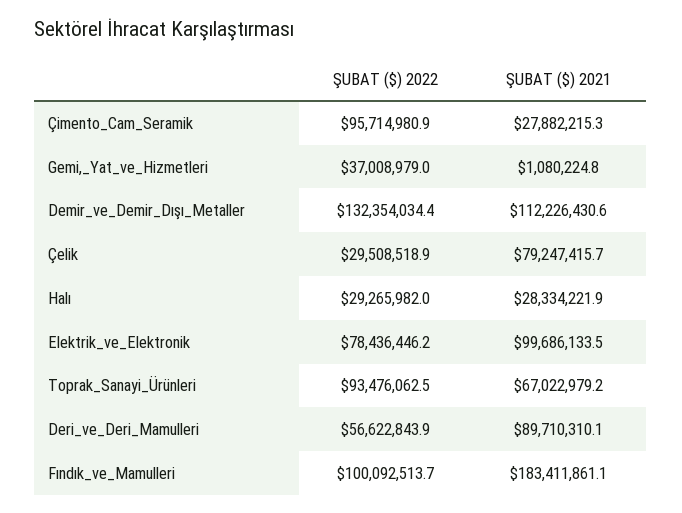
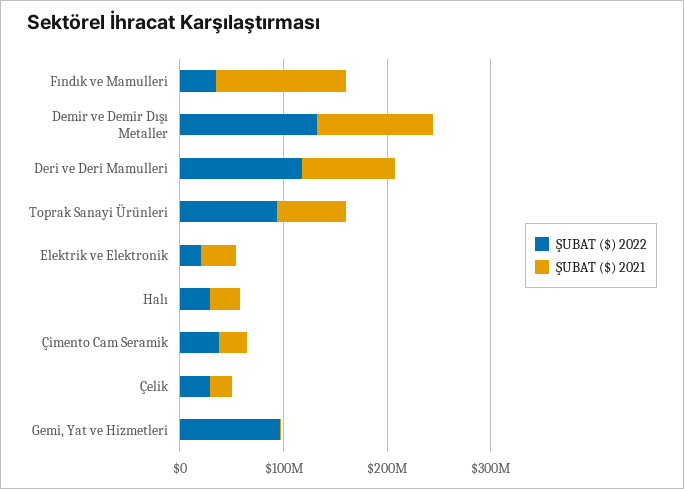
ŞUBAT ($) 2022, Çimento_Cam_Seramik: 95714980.9 -> 40000000
ŞUBAT ($) 2022, Gemi,_Yat_ve_Hizmetleri: 37008979 -> 100000000
ŞUBAT ($) 2021, Çelik: 79247415.7 -> 20000000
ŞUBAT ($) 2022, Elektrik_ve_Elektronik: 78436446.2 -> 20000000
ŞUBAT ($) 2021, Elektrik_ve_Elektronik: 99686133.5 -> 40000000
ŞUBAT ($) 2022, Deri_ve_Deri_Mamulleri: 56622843.9 -> 120000000
ŞUBAT ($) 2022, Fındık_ve_Mamulleri: 100092513.7 -> 40000000
ŞUBAT ($) 2021, Fındık_ve_Mamulleri: 183411861.1 -> 120000000

